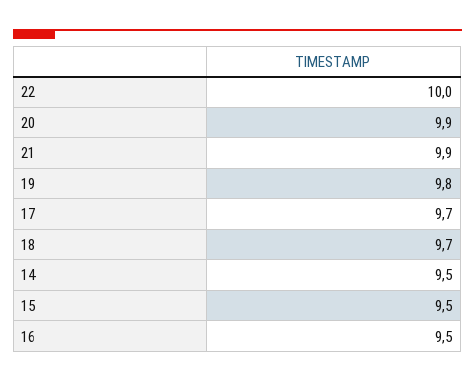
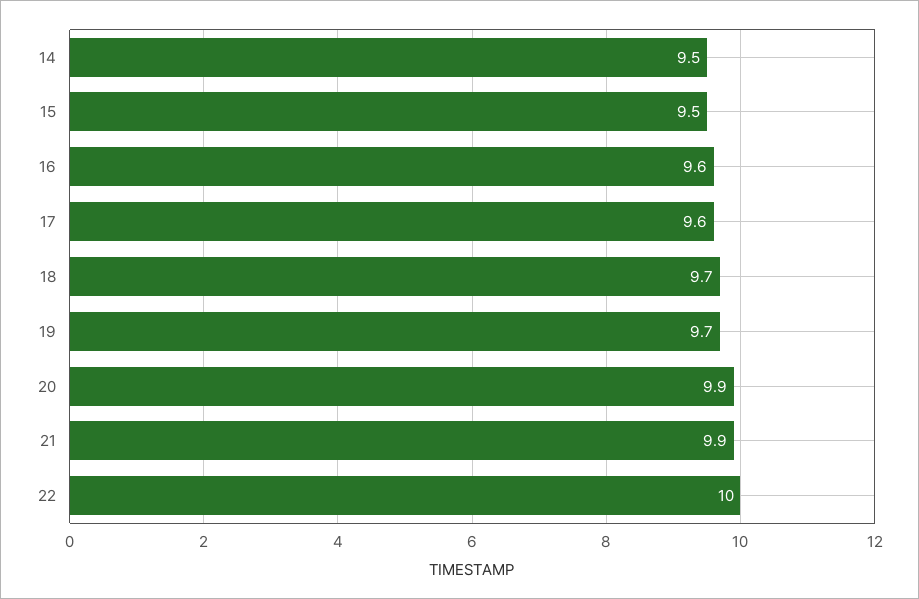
19: 9.8 -> 9.7
17: 9.7 -> 9.6
16: 9.5 -> 9.6

